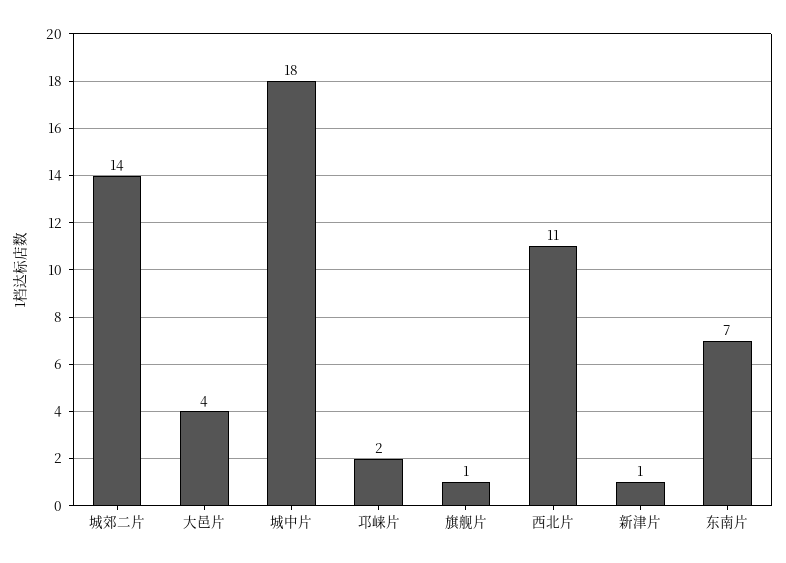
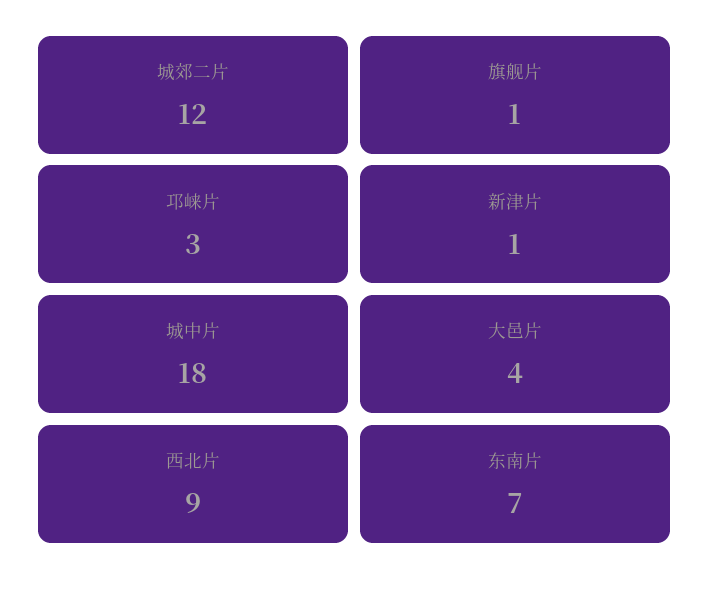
城郊二片: 14 -> 12
邛崃片: 2 -> 3
西北片: 11 -> 9

